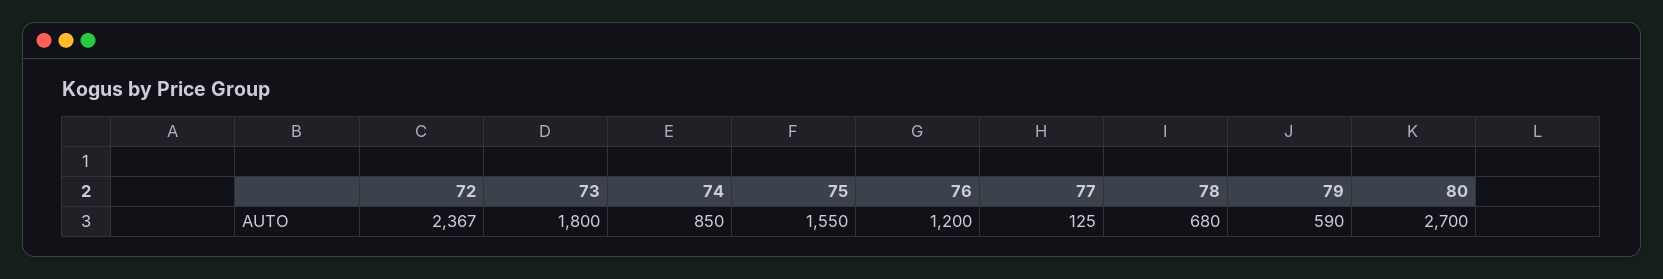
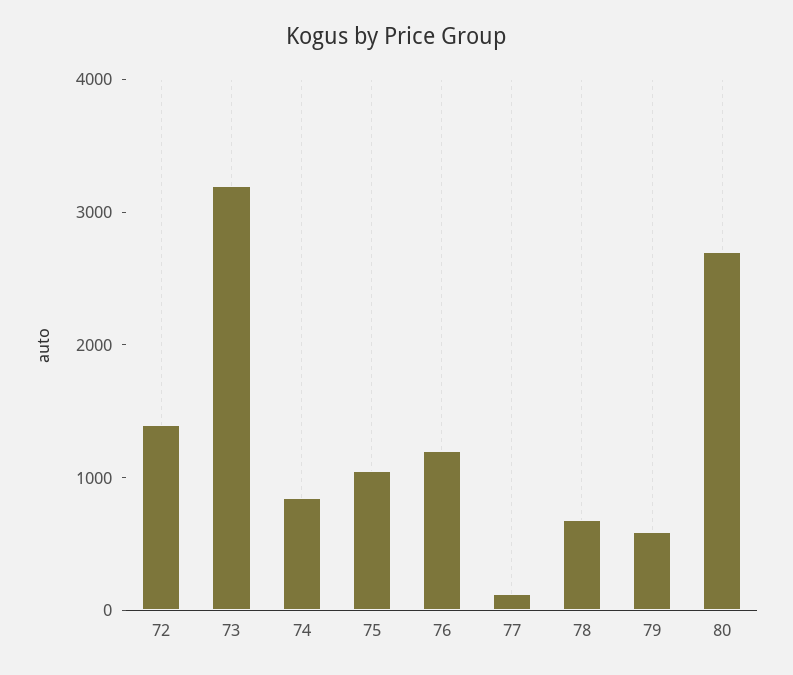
72: 2367 -> 1400
73: 1800 -> 3200
75: 1550 -> 1000

